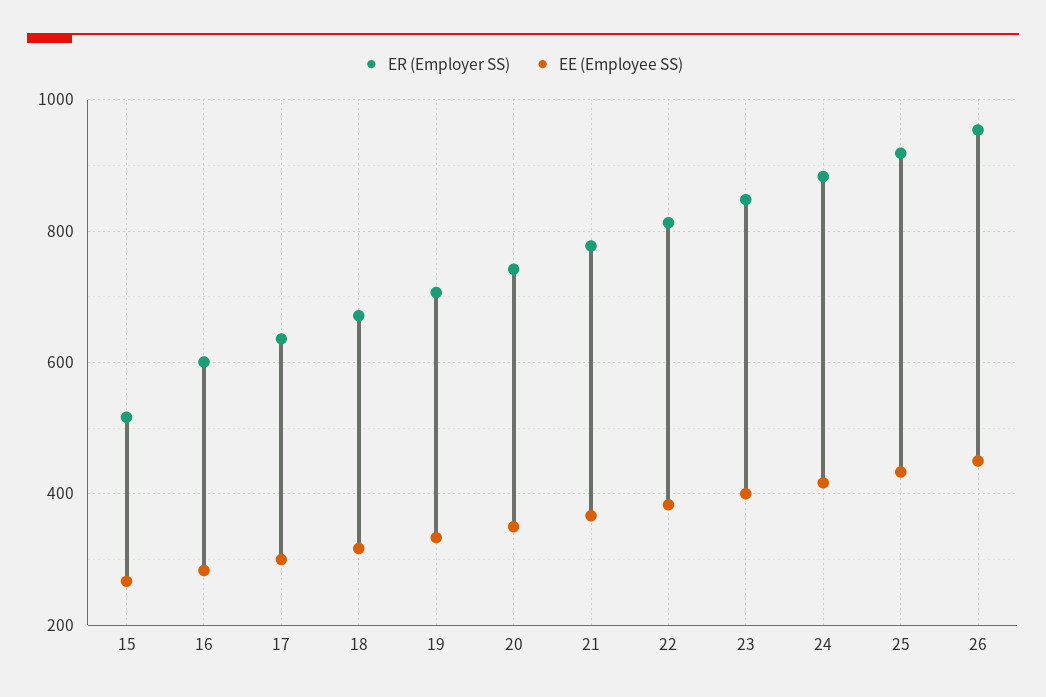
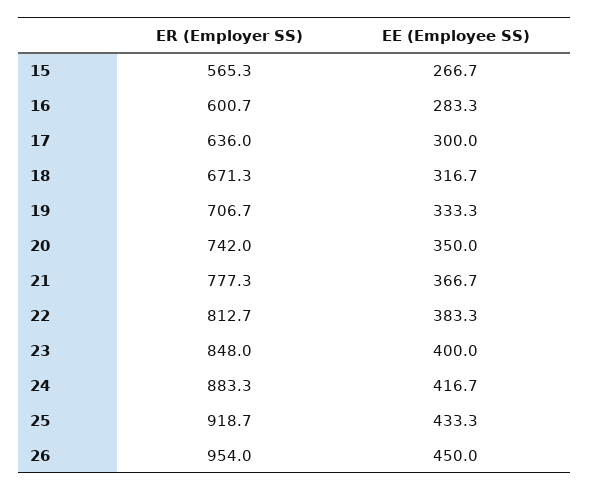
ER (Employer SS), 15: 520 -> 565.3

